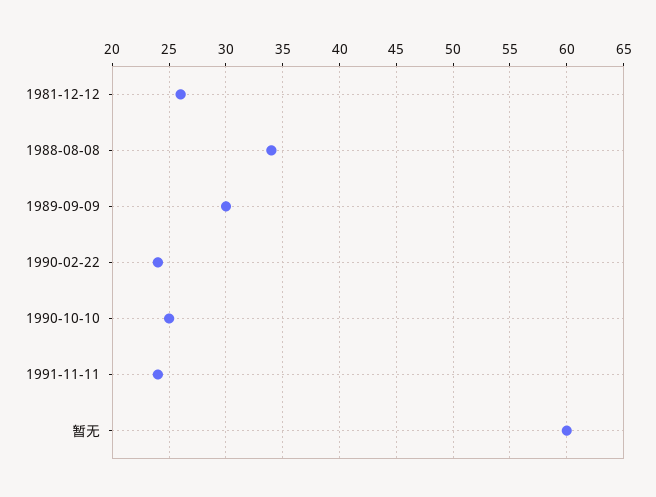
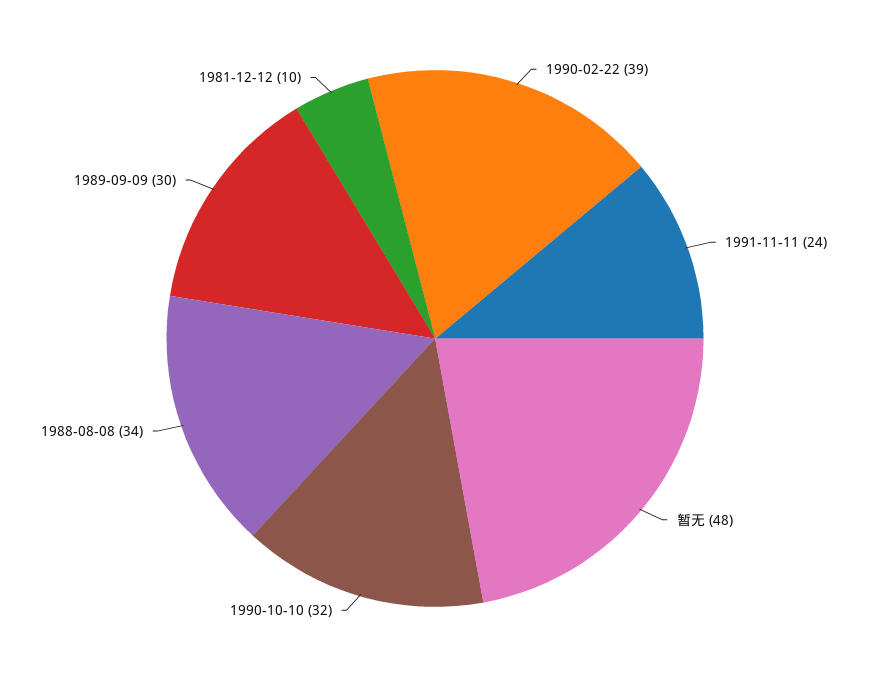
1981-12-12: 26 -> 10
1990-02-22: 24 -> 39
1990-10-10: 25 -> 32
暂无: 60 -> 48

